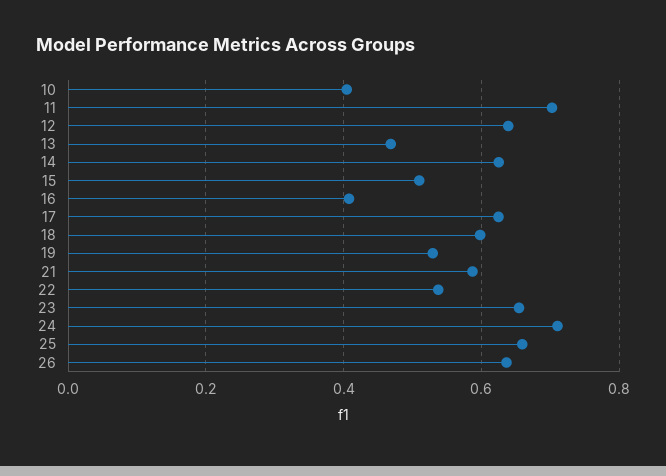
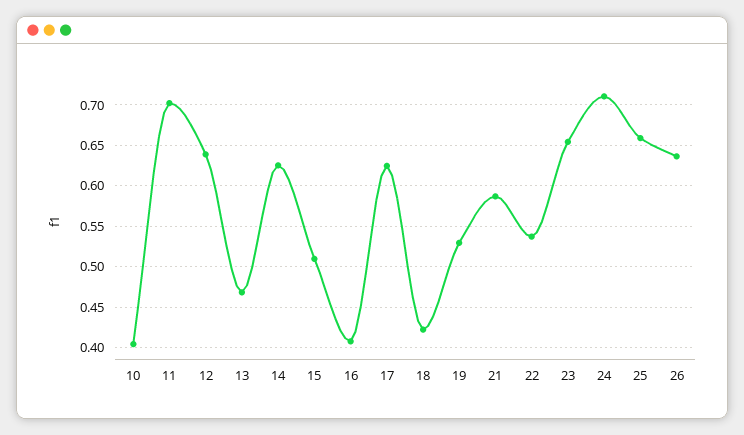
18: 0.6 -> 0.42

